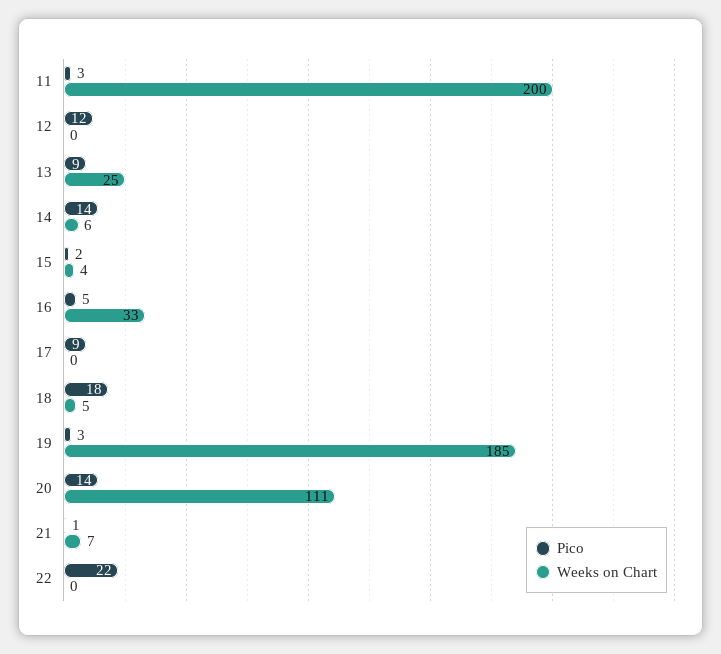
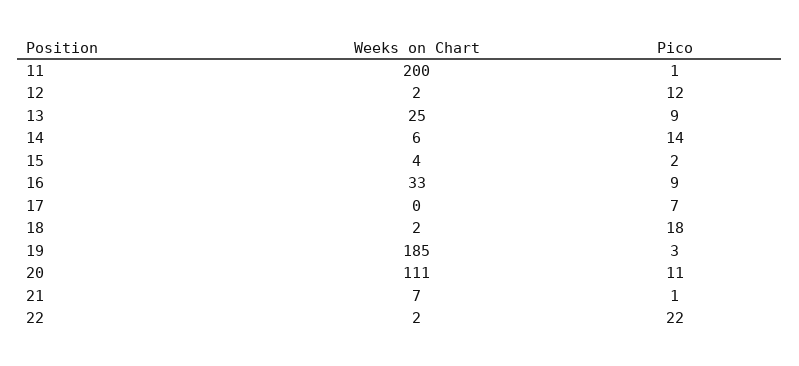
Pico, 11: 3 -> 1
Weeks on Chart, 12: 0 -> 2
Pico, 16: 5 -> 9
Pico, 17: 9 -> 7
Weeks on Chart, 18: 5 -> 2
Pico, 20: 14 -> 11
Weeks on Chart, 22: 0 -> 2

